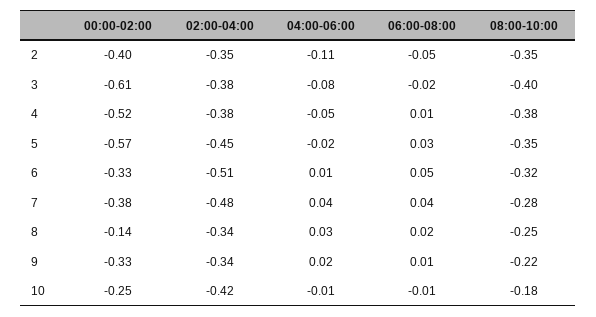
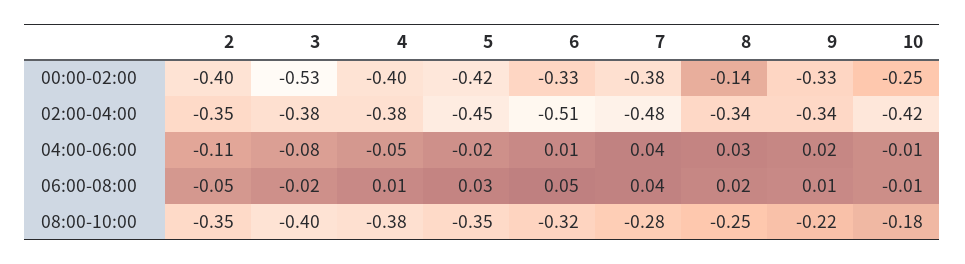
00:00-02:00, 3: -0.61 -> -0.53
00:00-02:00, 4: -0.52 -> -0.4
00:00-02:00, 5: -0.57 -> -0.42

